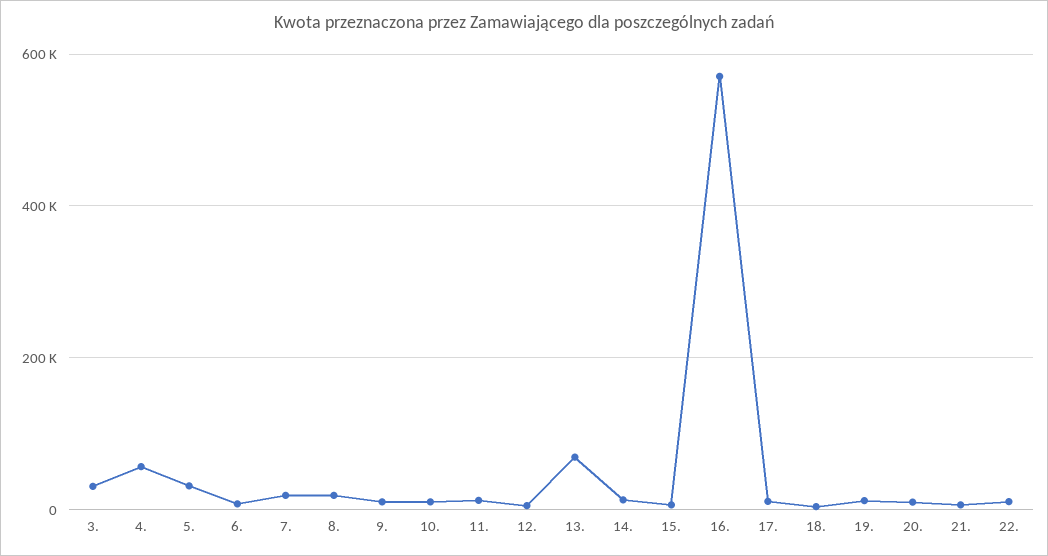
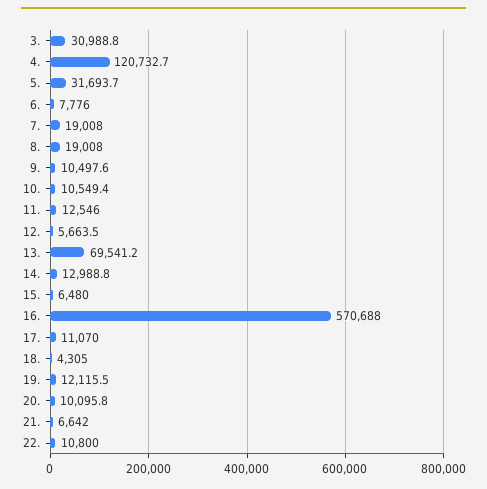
4.: 60000 -> 120732.7

